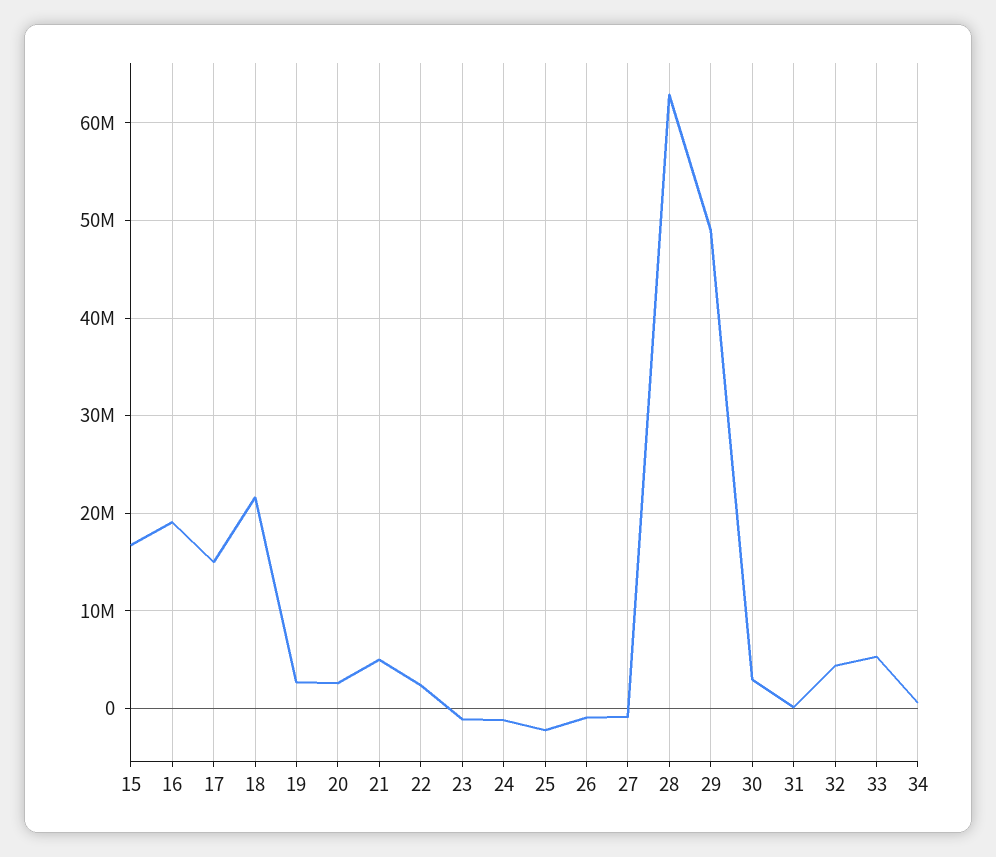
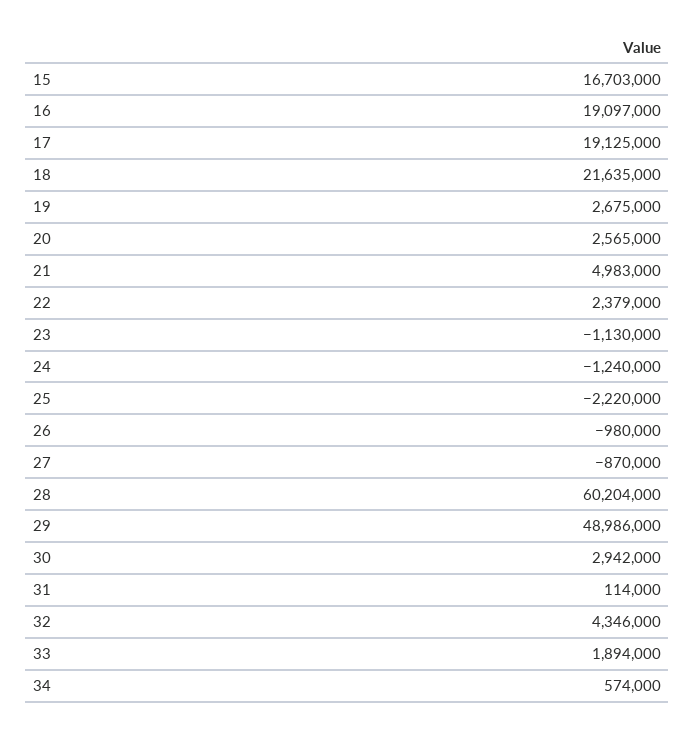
17: 15000000 -> 19125000
28: 63000000 -> 60204000
33: 5000000 -> 1894000

